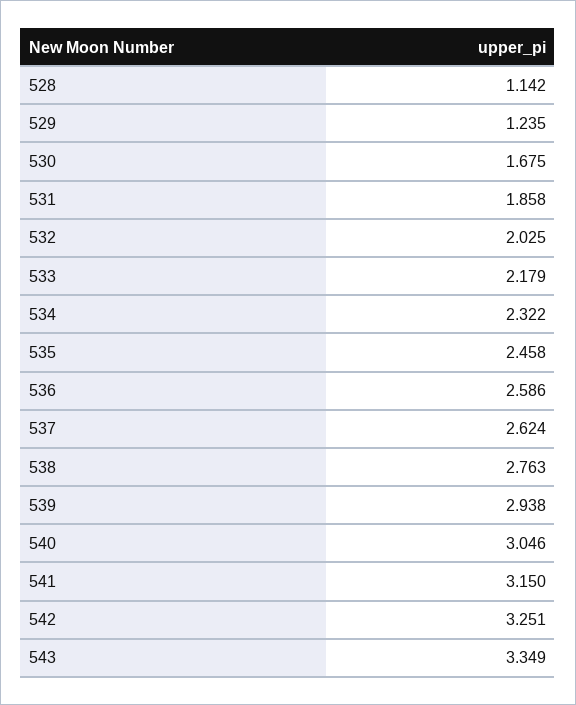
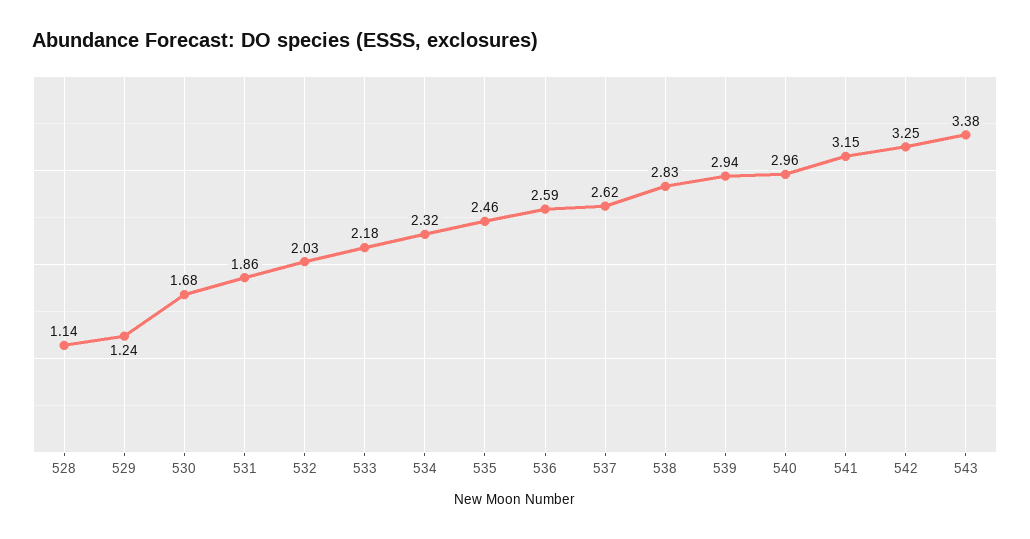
538: 2.763 -> 2.83
540: 3.046 -> 2.96
543: 3.349 -> 3.38

